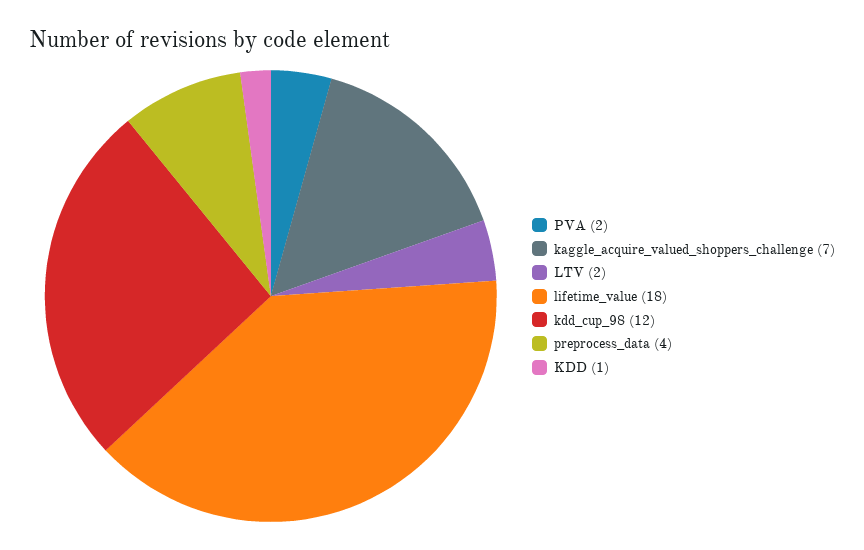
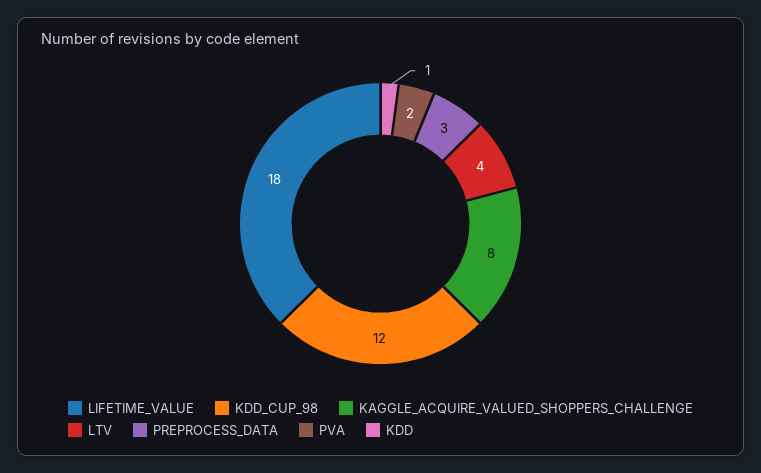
kaggle_acquire_valued_shoppers_challenge: 7 -> 8
LTV: 2 -> 4
preprocess_data: 4 -> 3

